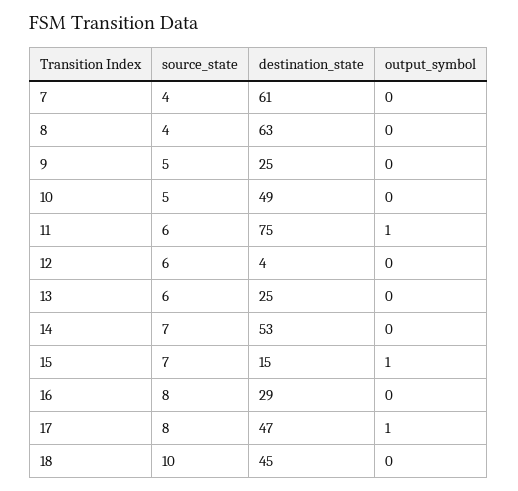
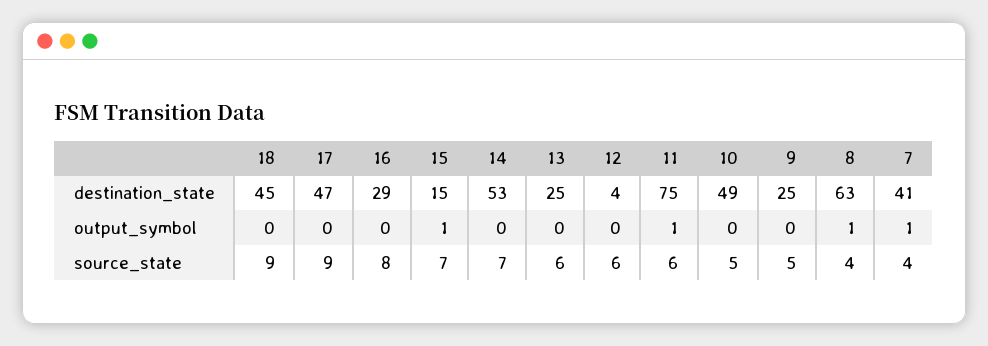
destination_state, 7: 61 -> 41
output_symbol, 7: 0 -> 1
output_symbol, 8: 0 -> 1
source_state, 17: 8 -> 9
output_symbol, 17: 1 -> 0
source_state, 18: 10 -> 9

